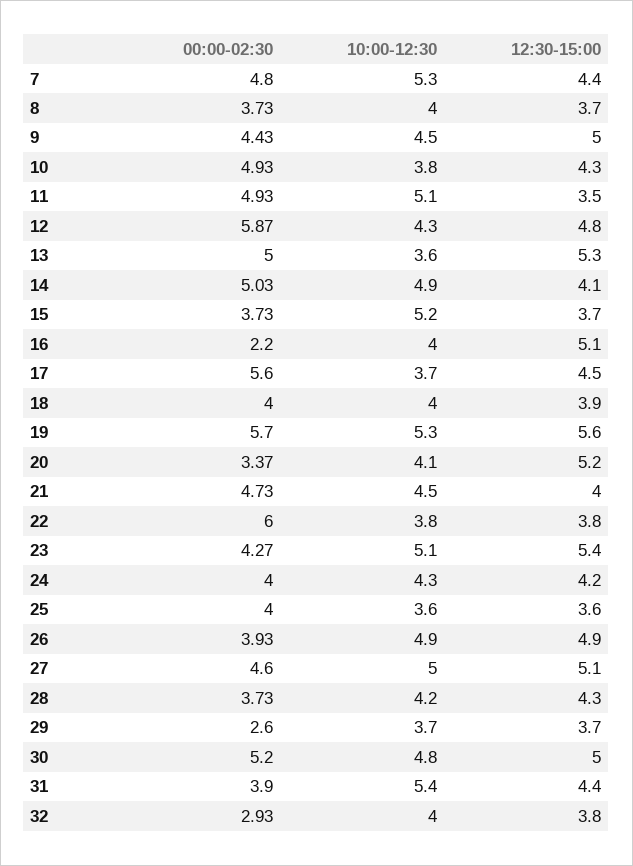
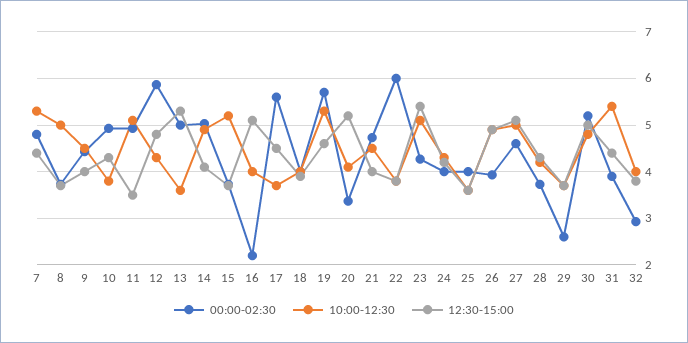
10:00-12:30, 8: 4 -> 5
12:30-15:00, 9: 5 -> 4
12:30-15:00, 19: 5.6 -> 4.6

